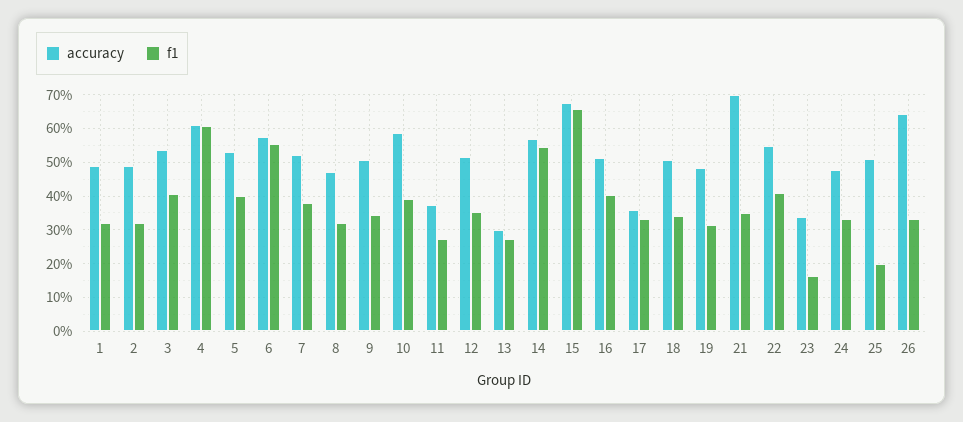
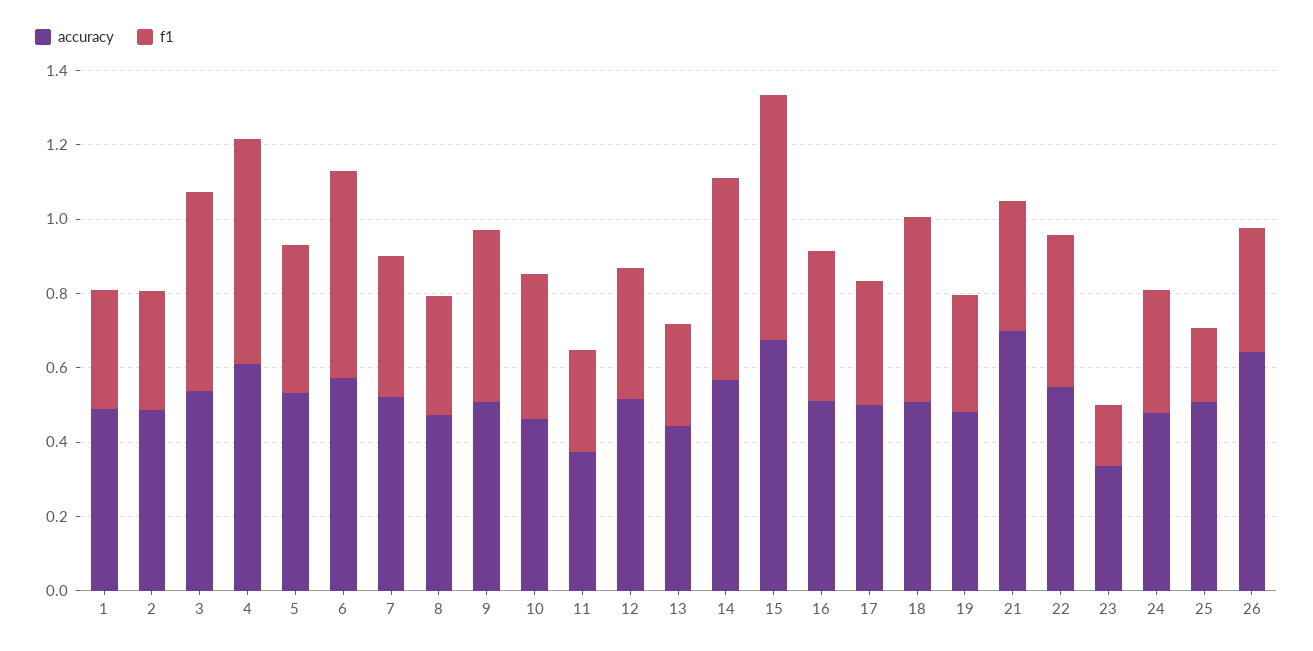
f1, 3: 0.4 -> 0.55
f1, 9: 0.34 -> 0.45
accuracy, 10: 0.58 -> 0.45
accuracy, 13: 0.3 -> 0.45
accuracy, 17: 0.36 -> 0.5
f1, 18: 0.34 -> 0.5

